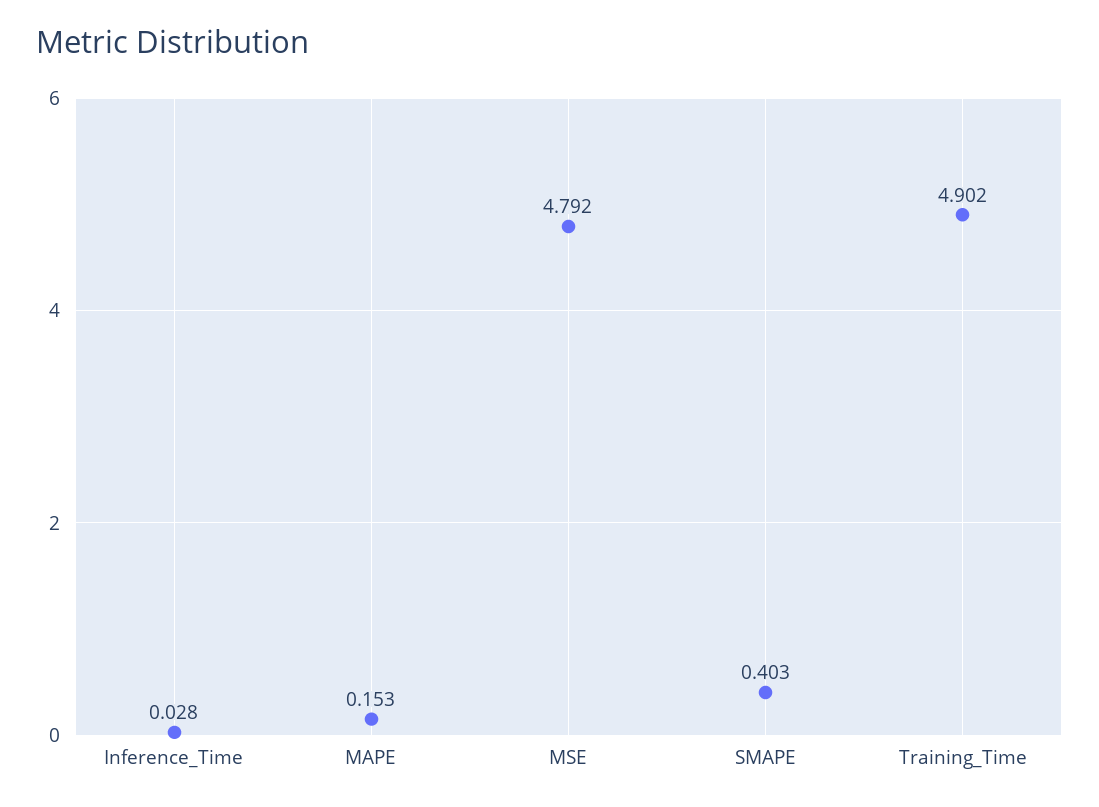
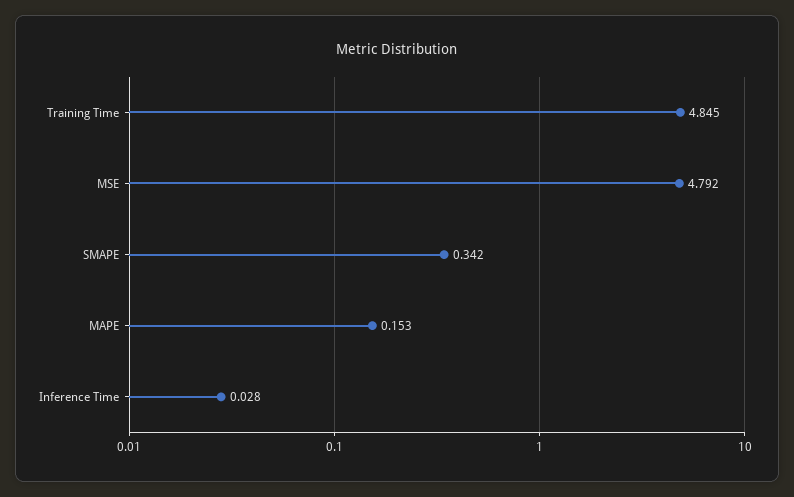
SMAPE: 0.403 -> 0.342
Training_Time: 4.902 -> 4.845

